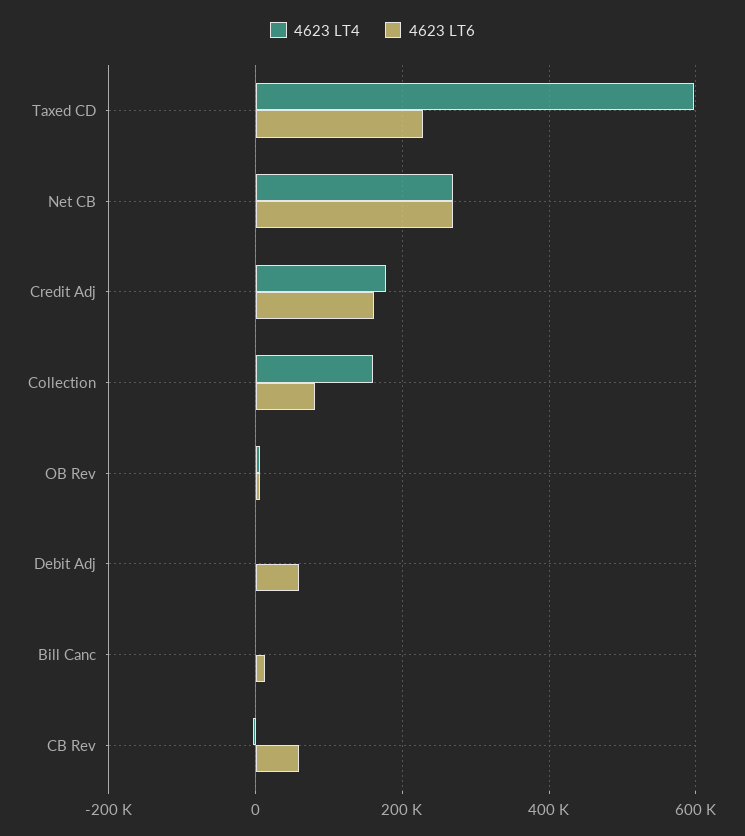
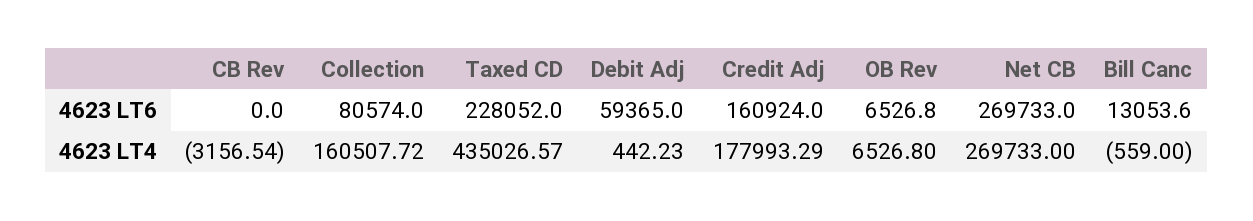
4623 LT4, Taxed CD: 600000 -> 435026.57
4623 LT6, CB Rev: 60000 -> 0

